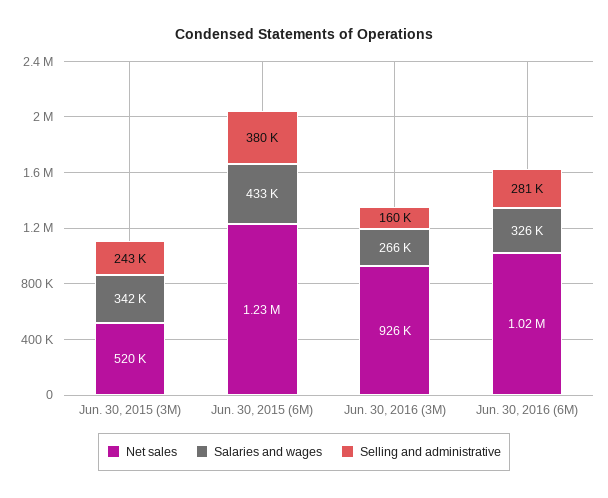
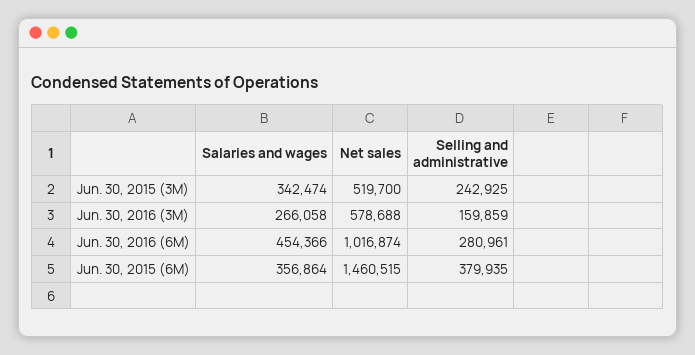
Net sales, Jun. 30, 2015 (6M): 1230000 -> 1460515
Salaries and wages, Jun. 30, 2015 (6M): 433000 -> 356864
Net sales, Jun. 30, 2016 (3M): 926000 -> 578688
Salaries and wages, Jun. 30, 2016 (6M): 326000 -> 454366

